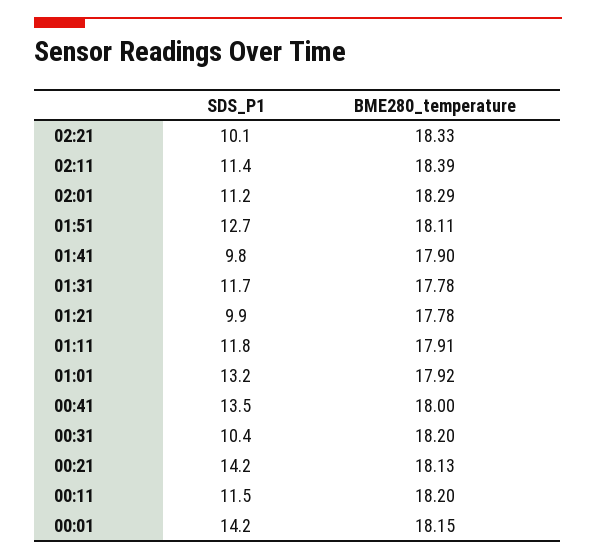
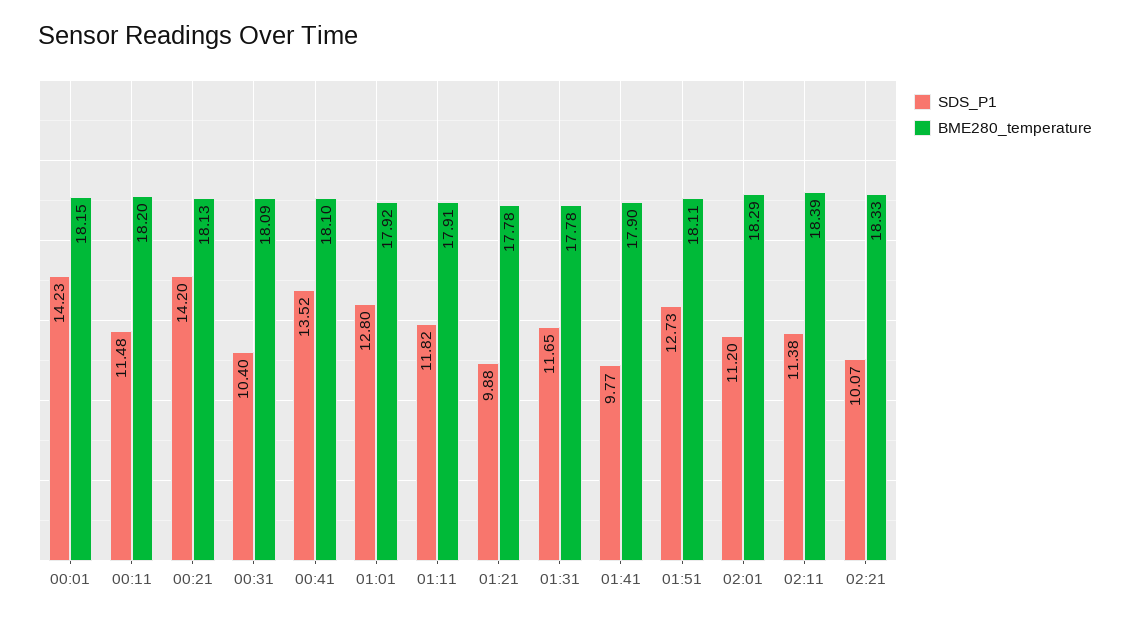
SDS_P1, 01:01: 13.2 -> 12.8
BME280_temperature, 00:41: 18 -> 18.1
BME280_temperature, 00:31: 18.2 -> 18.09

